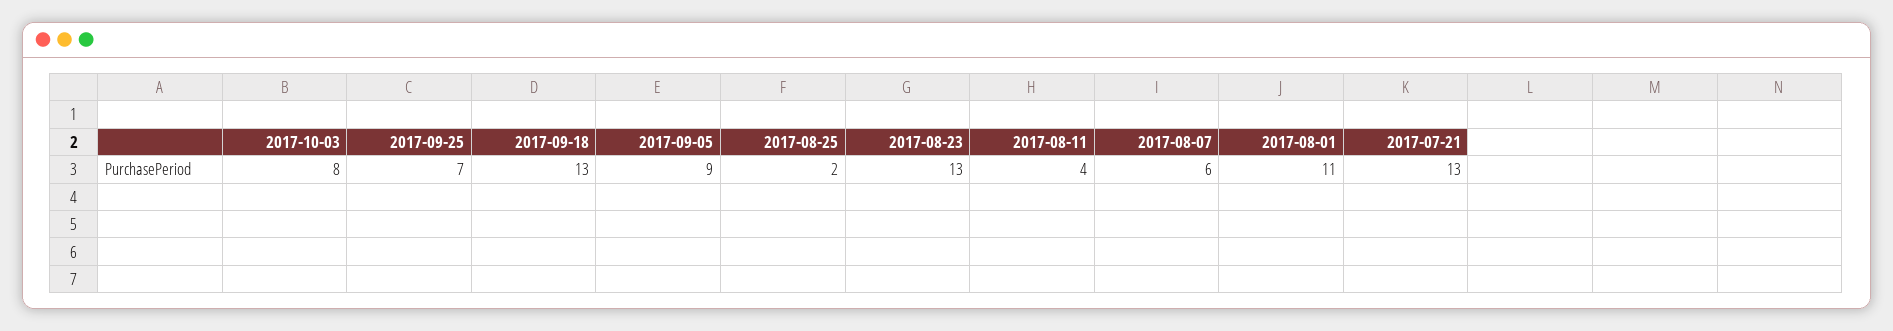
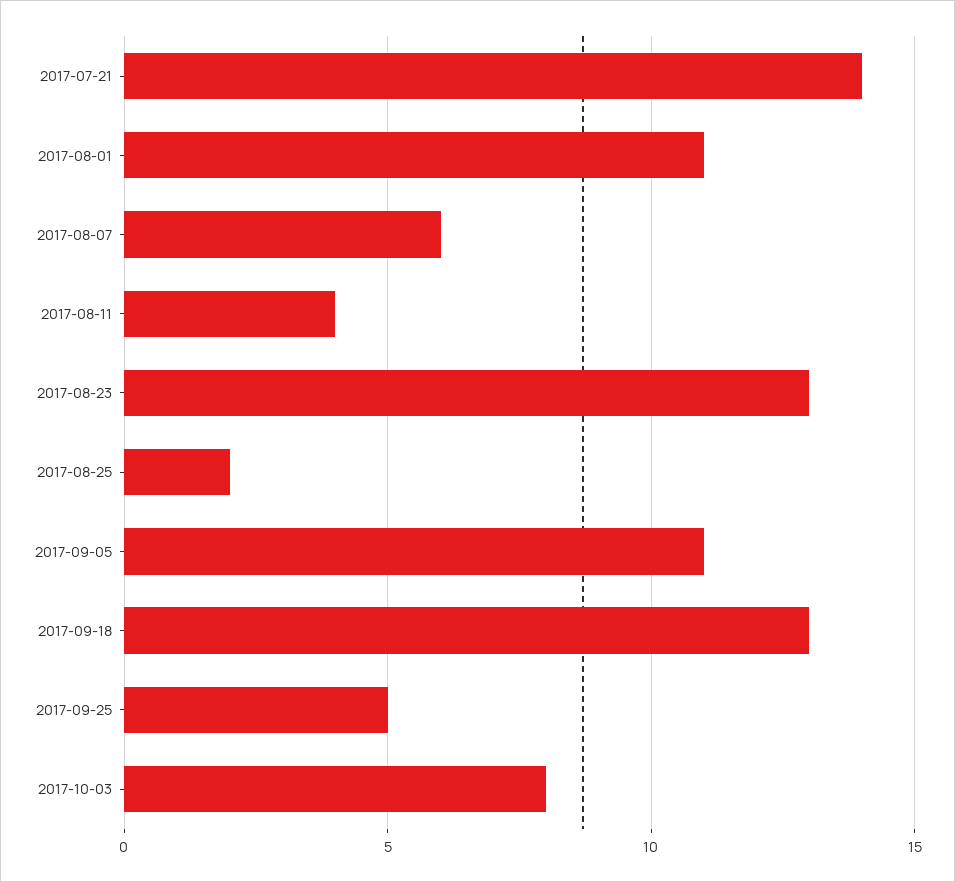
2017-09-25: 7 -> 5
2017-09-05: 9 -> 11
2017-07-21: 13 -> 14

